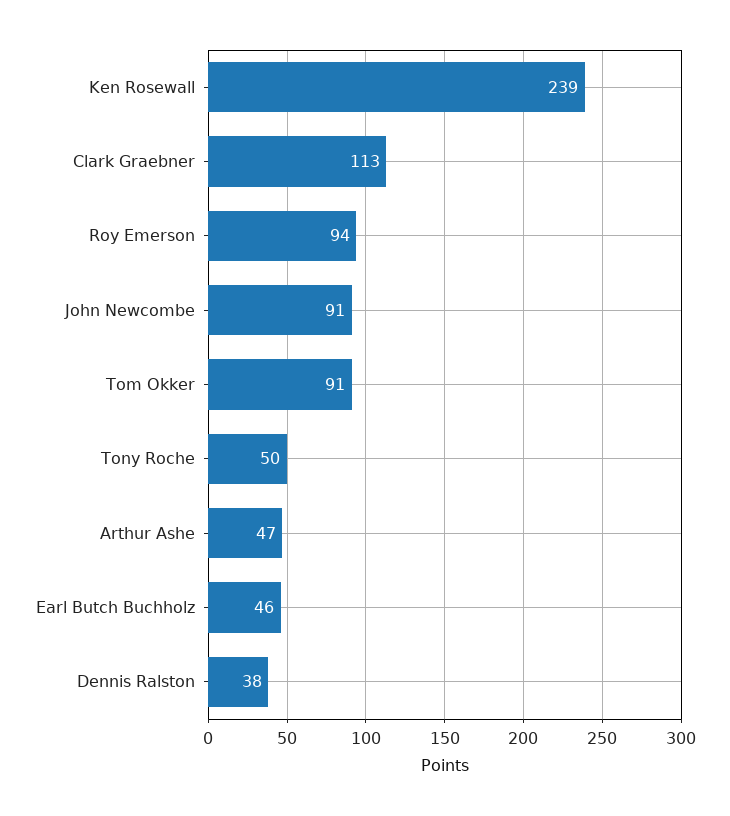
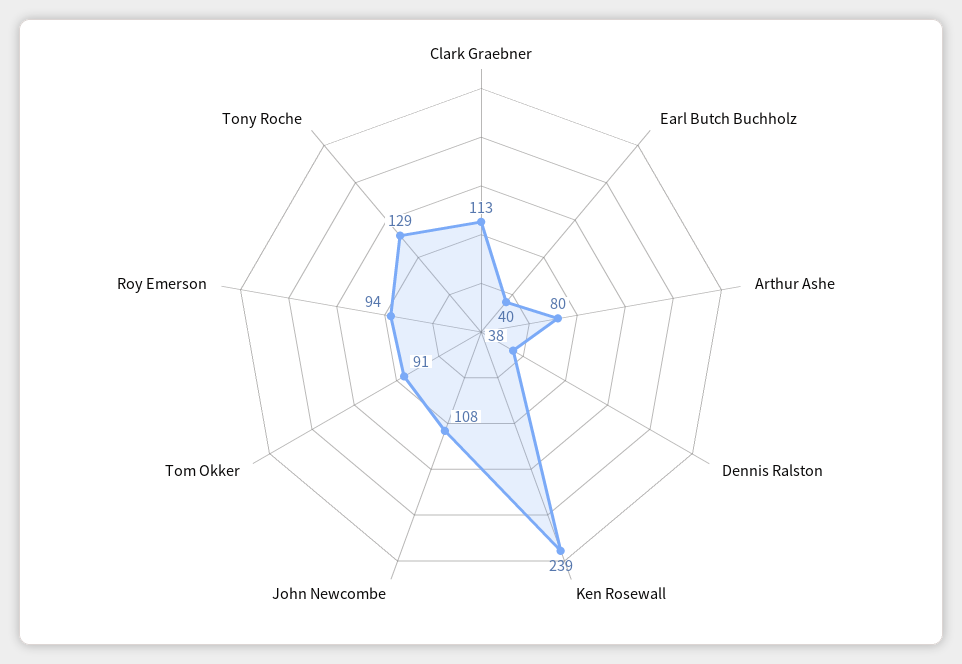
John Newcombe: 91 -> 108
Tony Roche: 50 -> 129
Arthur Ashe: 47 -> 80
Earl Butch Buchholz: 46 -> 40

